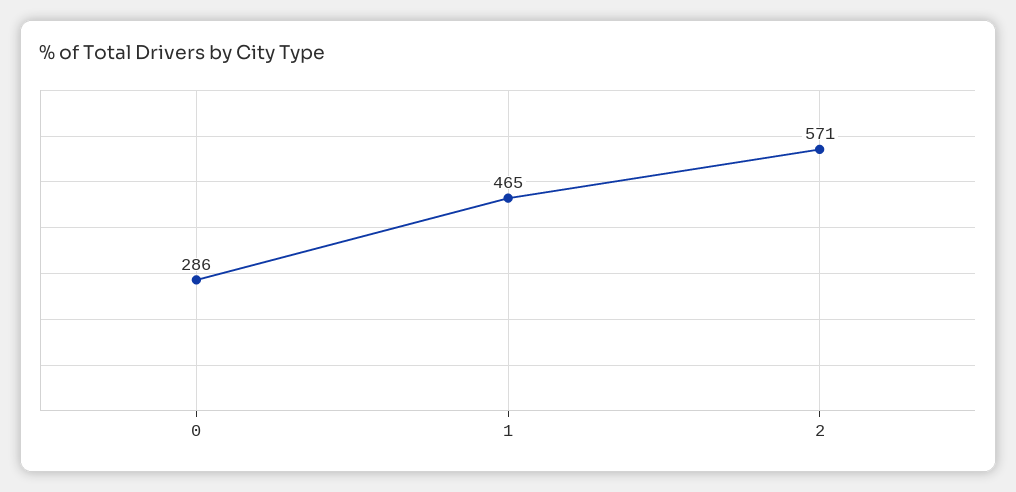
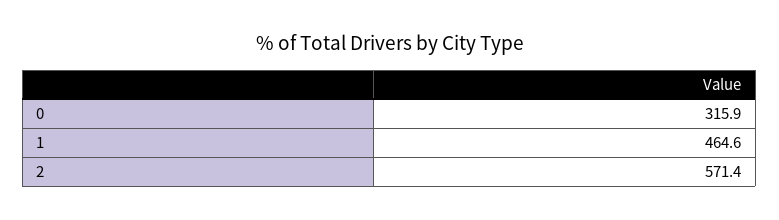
0: 286 -> 315.9

